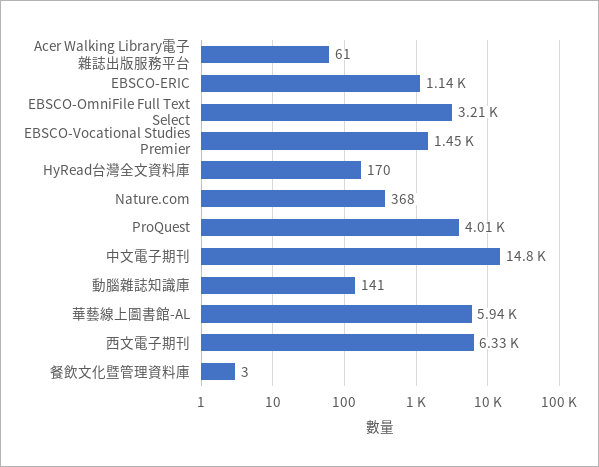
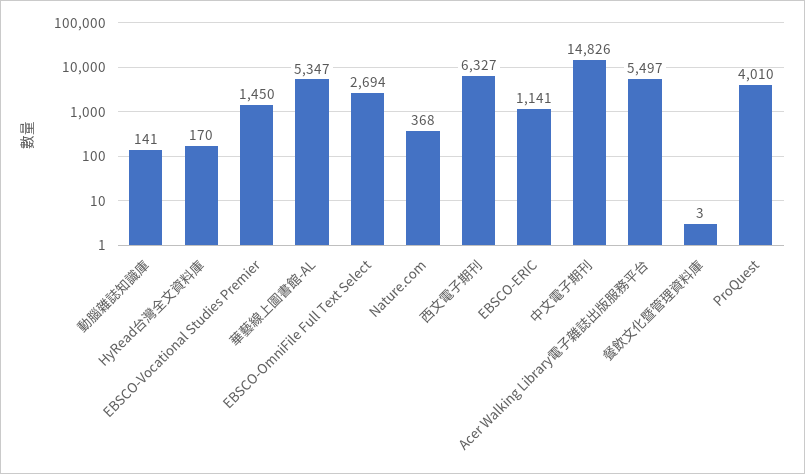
Acer Walking Library電子雜誌出版服務平台: 61 -> 5497
EBSCO-OmniFile Full Text Select: 3210 -> 2694
華藝線上圖書館-AL: 5940 -> 5347

